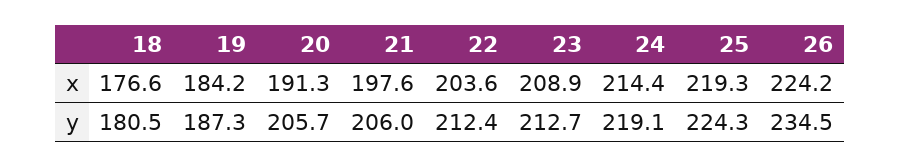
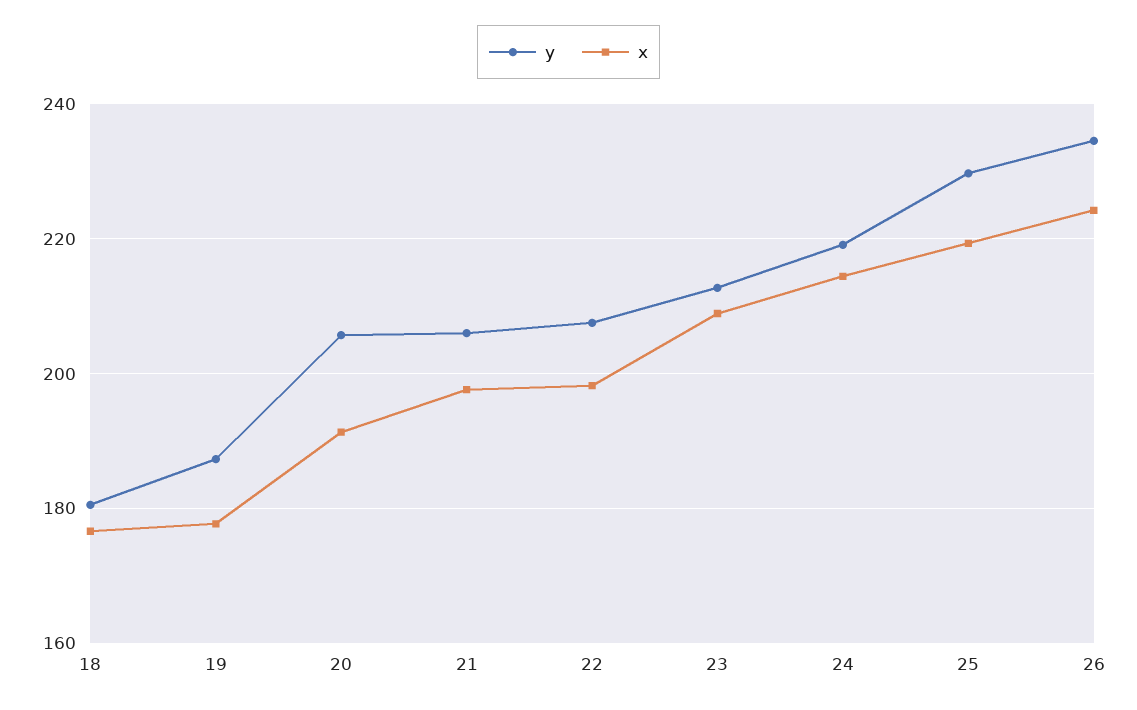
x, 19: 184.2 -> 178
x, 22: 203.6 -> 198
y, 22: 212.4 -> 208
y, 25: 224.3 -> 230

